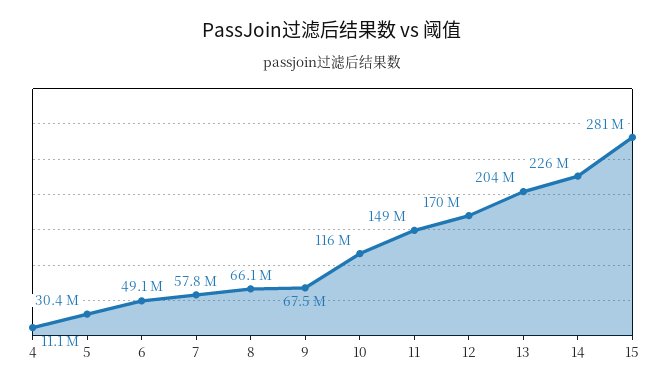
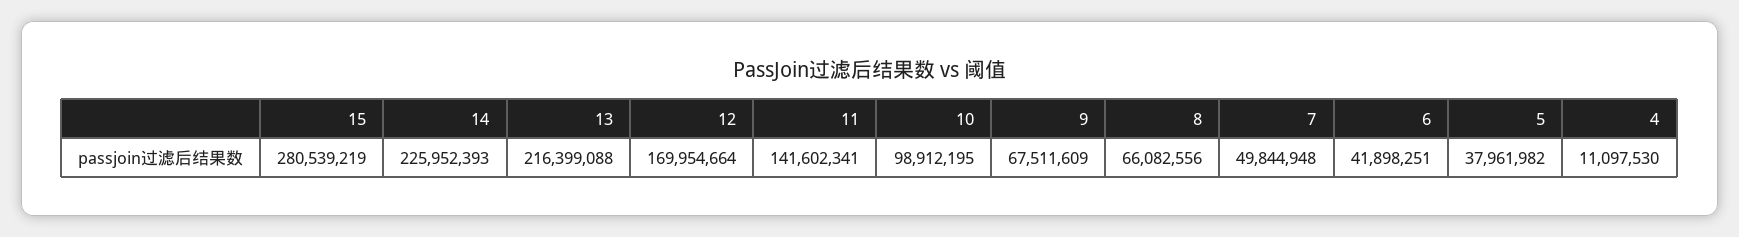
5: 30400000 -> 37961982
6: 49100000 -> 41898251
7: 57800000 -> 49844948
10: 116000000 -> 98912195
11: 149000000 -> 141602341
13: 204000000 -> 216399088

